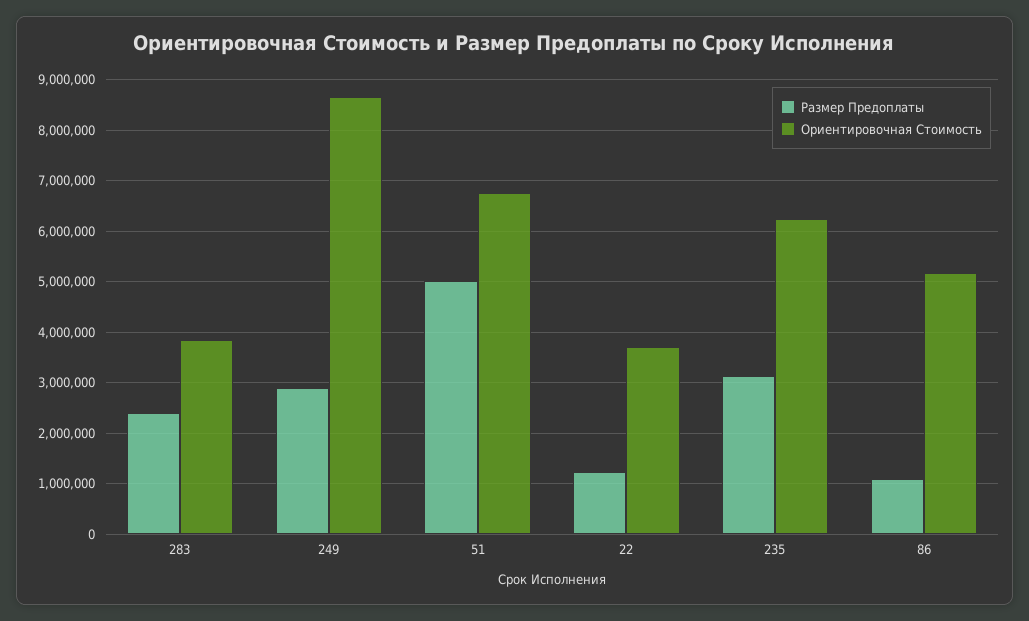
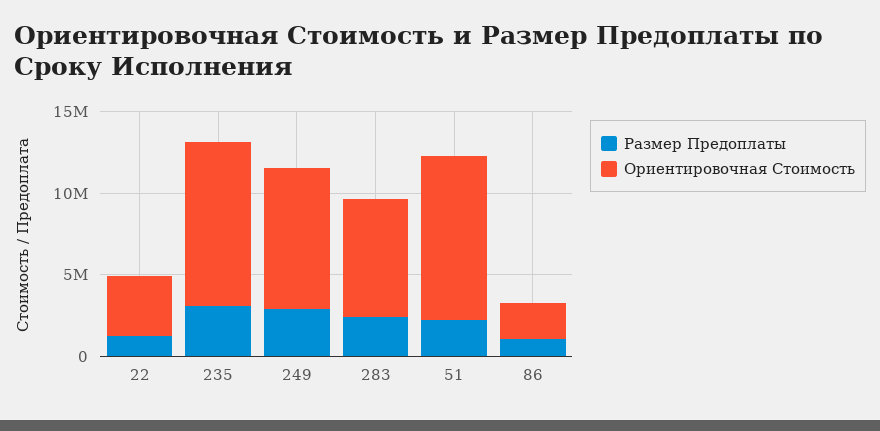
Ориентировочная Стоимость, 283: 3800000 -> 7000000
Размер Предоплаты, 51: 5000000 -> 2000000
Ориентировочная Стоимость, 51: 6800000 -> 10000000
Ориентировочная Стоимость, 235: 6200000 -> 10000000
Ориентировочная Стоимость, 86: 5200000 -> 2000000

